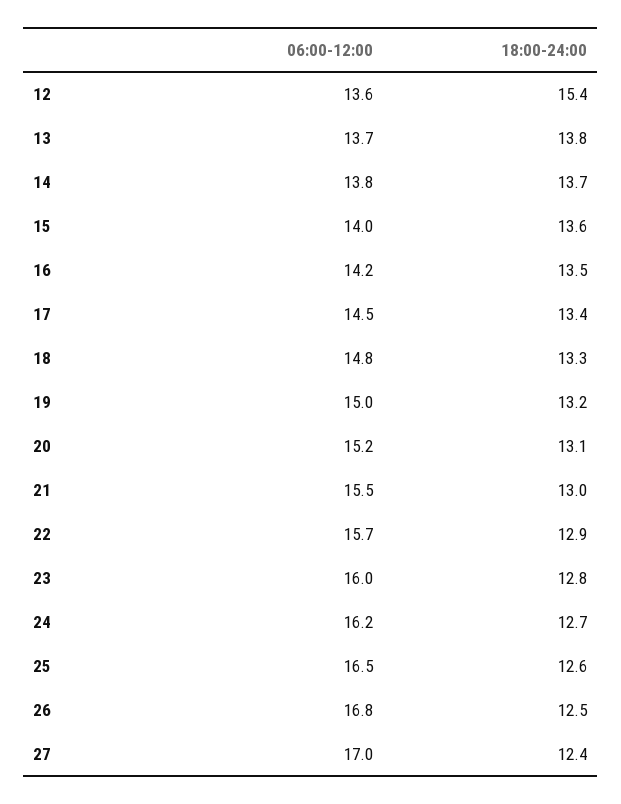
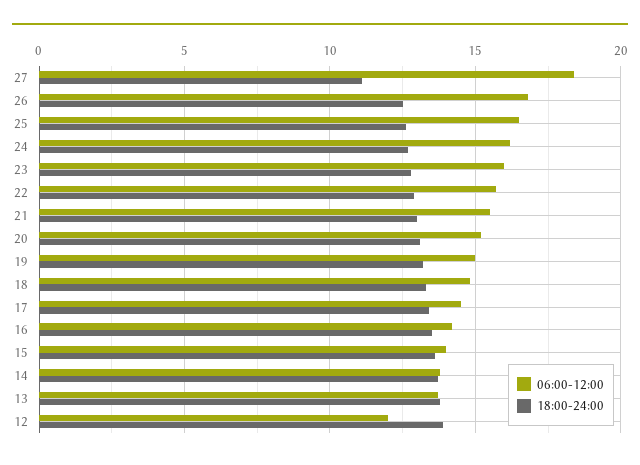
06:00-12:00, 12: 13.6 -> 12
18:00-24:00, 12: 15.4 -> 14
06:00-12:00, 27: 17 -> 18.5
18:00-24:00, 27: 12.4 -> 11

